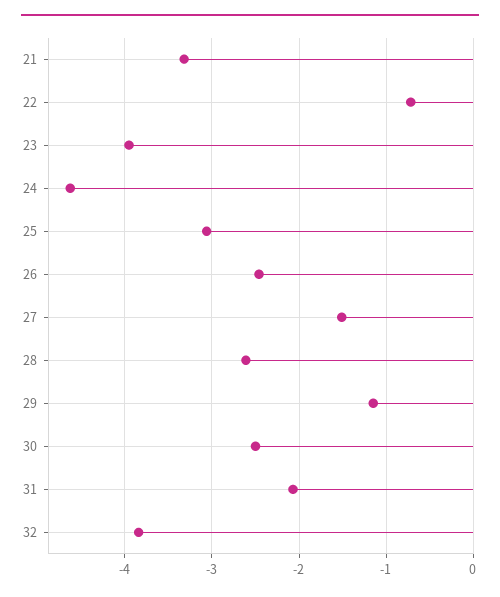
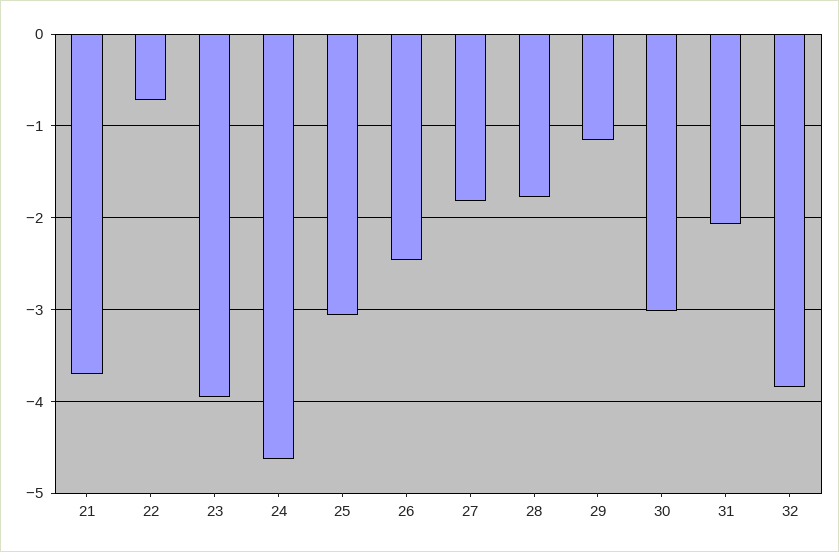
21: -3.3 -> -3.7
27: -1.5 -> -1.8
28: -2.6 -> -1.8
30: -2.5 -> -3

